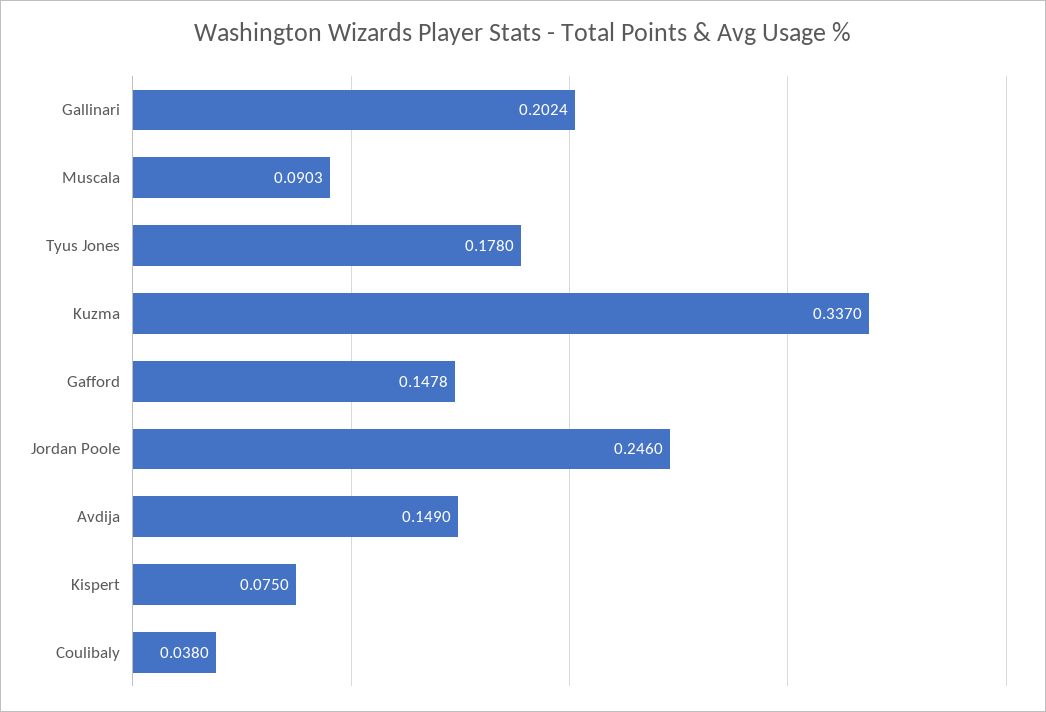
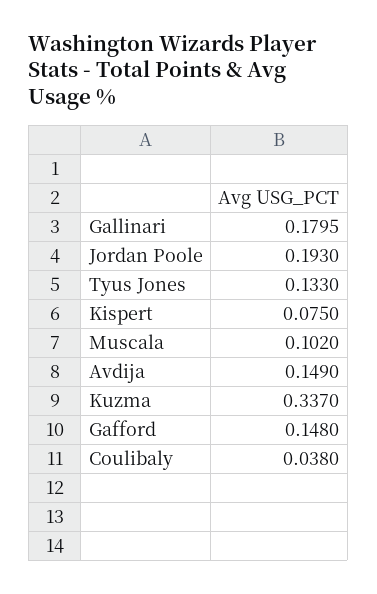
Gallinari: 0.2024 -> 0.1795
Muscala: 0.0903 -> 0.102
Tyus Jones: 0.178 -> 0.133
Gafford: 0.1478 -> 0.148
Jordan Poole: 0.246 -> 0.193

